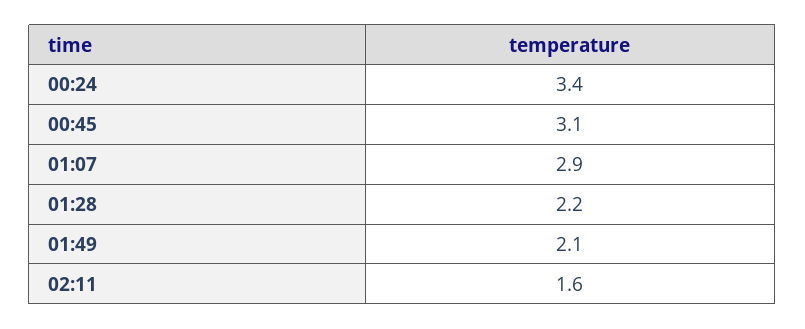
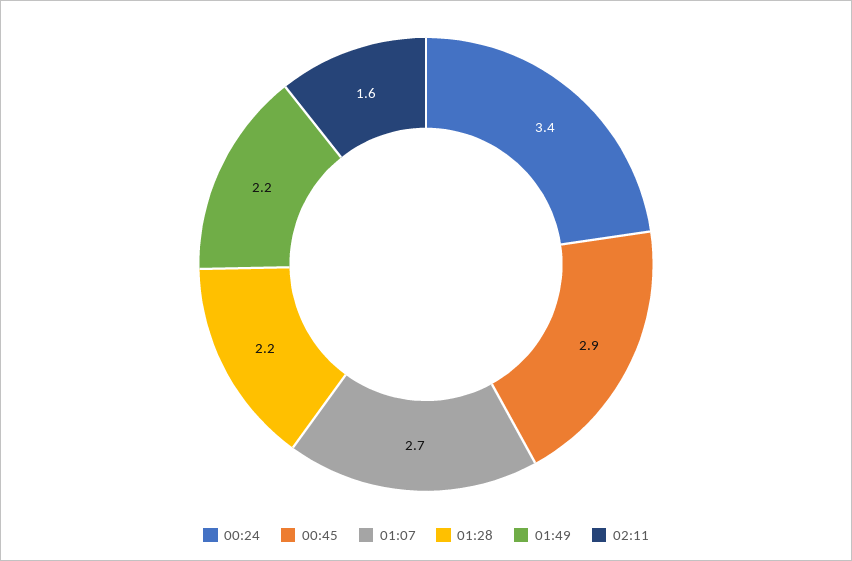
00:45: 3.1 -> 2.9
01:07: 2.9 -> 2.7
01:49: 2.1 -> 2.2

